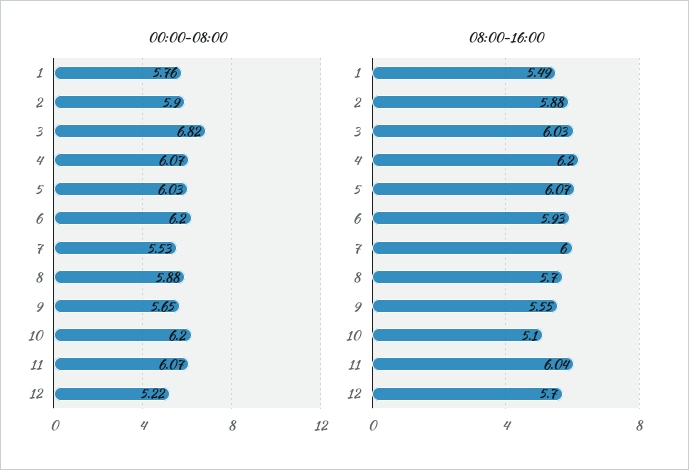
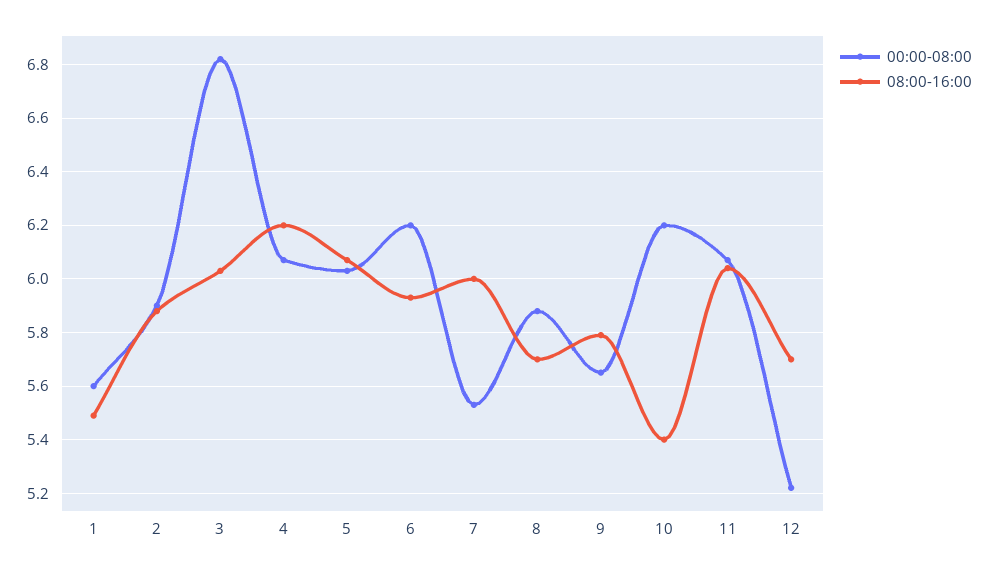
00:00-08:00, 1: 5.76 -> 5.6
08:00-16:00, 9: 5.55 -> 5.8
08:00-16:00, 10: 5.1 -> 5.4

